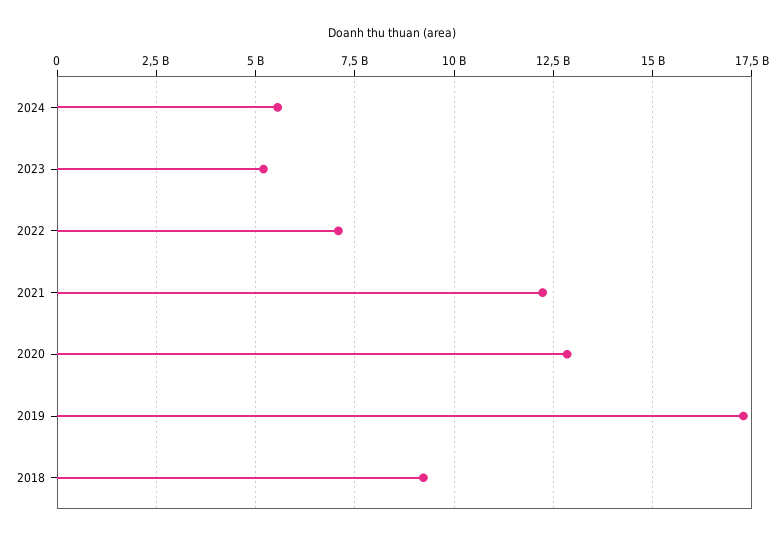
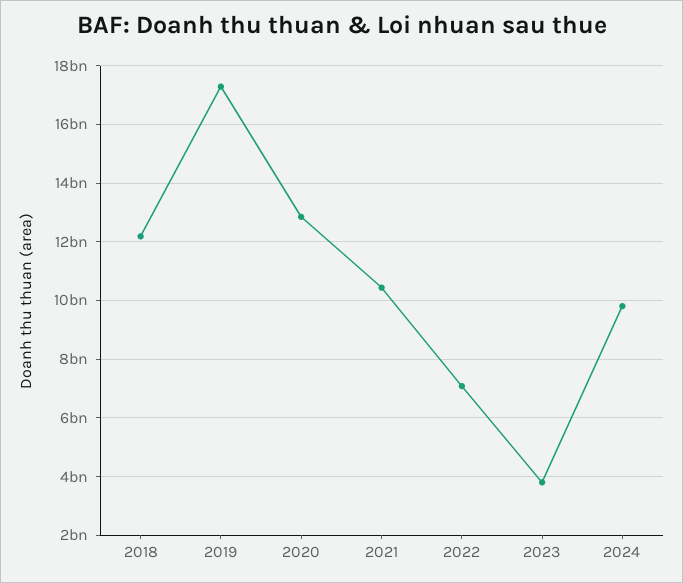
2024: 5500000000 -> 9750000000
2023: 5250000000 -> 3750000000
2021: 12250000000 -> 10500000000
2018: 9250000000 -> 12250000000

